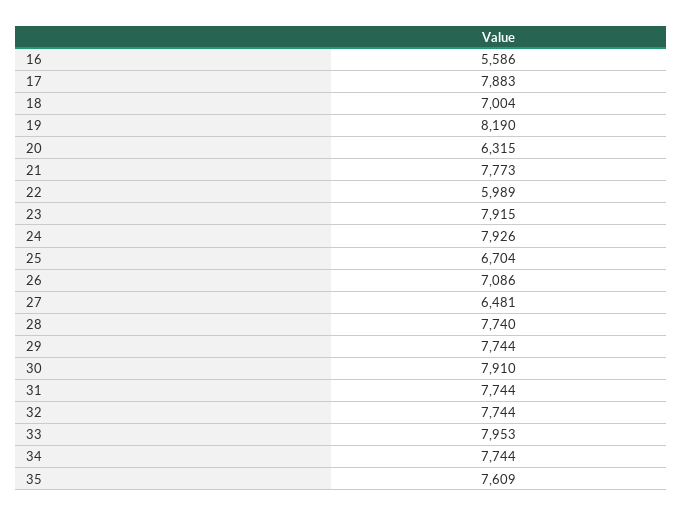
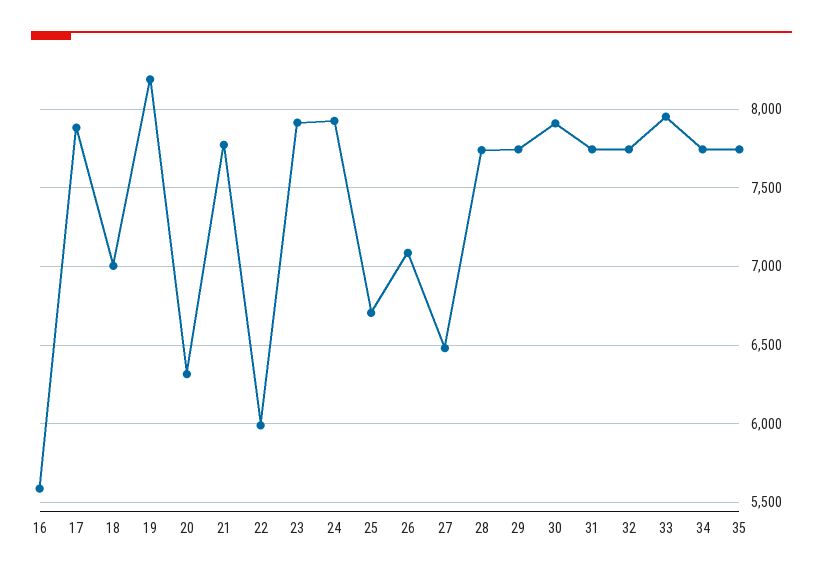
35: 7609 -> 7750

